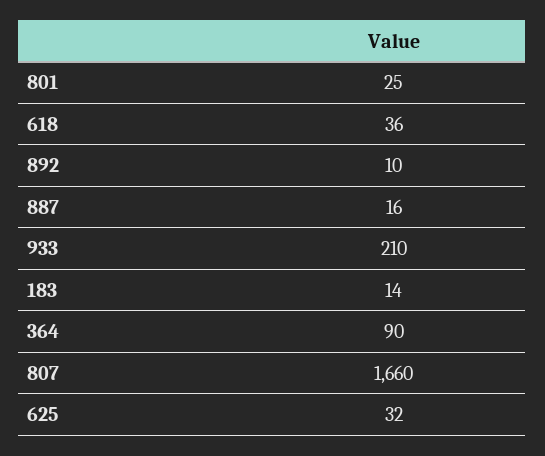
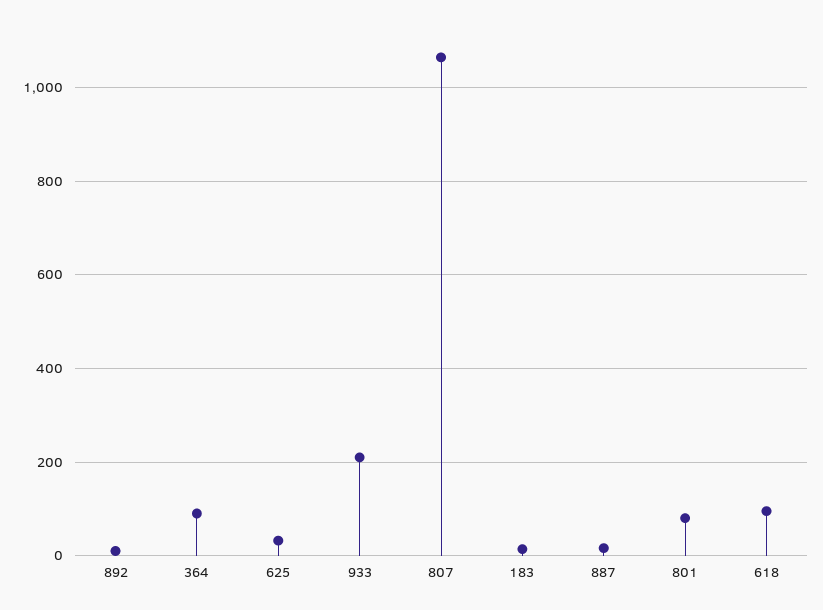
801: 25 -> 80
618: 36 -> 100
807: 1660 -> 1060

